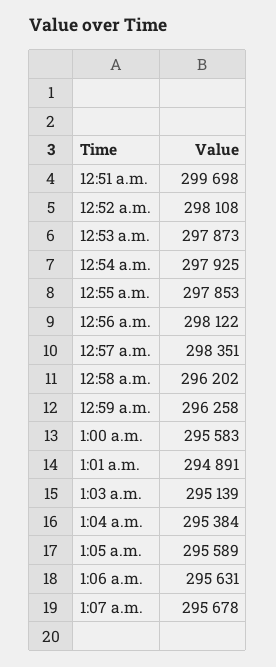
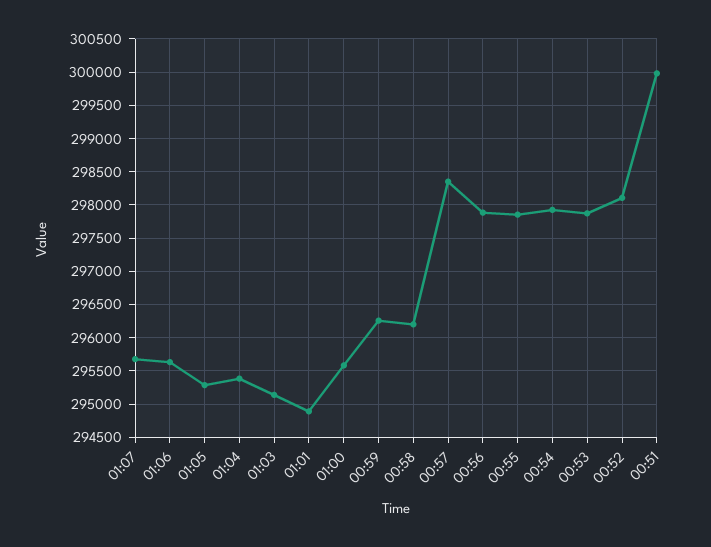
12:51 a.m.: 299698 -> 300000
12:56 a.m.: 298122 -> 297900
1:05 a.m.: 295589 -> 295300

